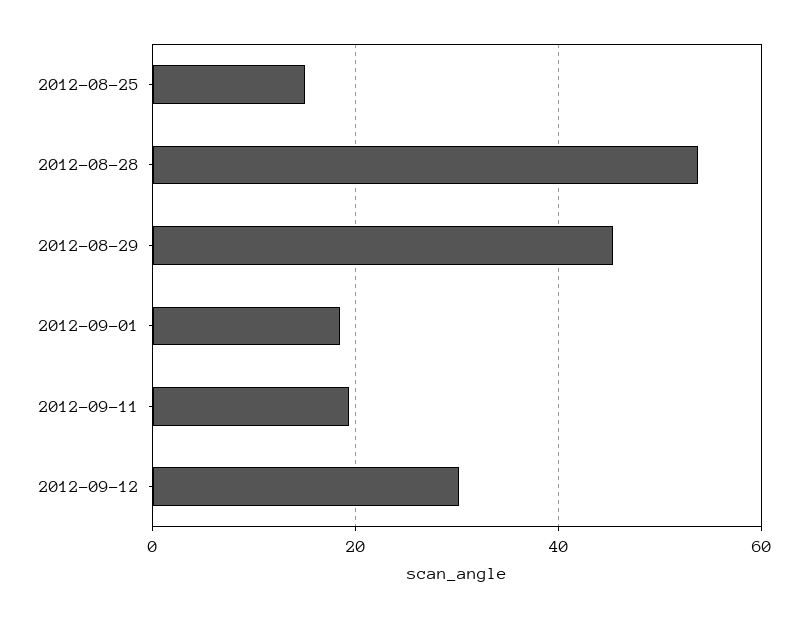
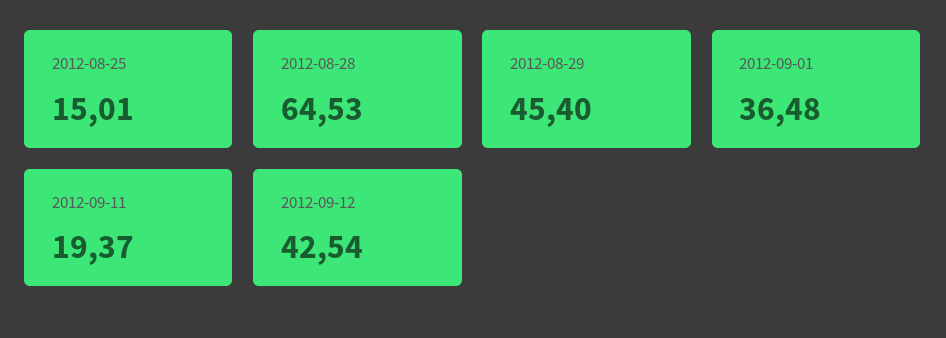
2012-08-28: 54 -> 64.53
2012-09-01: 18 -> 36.48
2012-09-12: 30 -> 42.54

